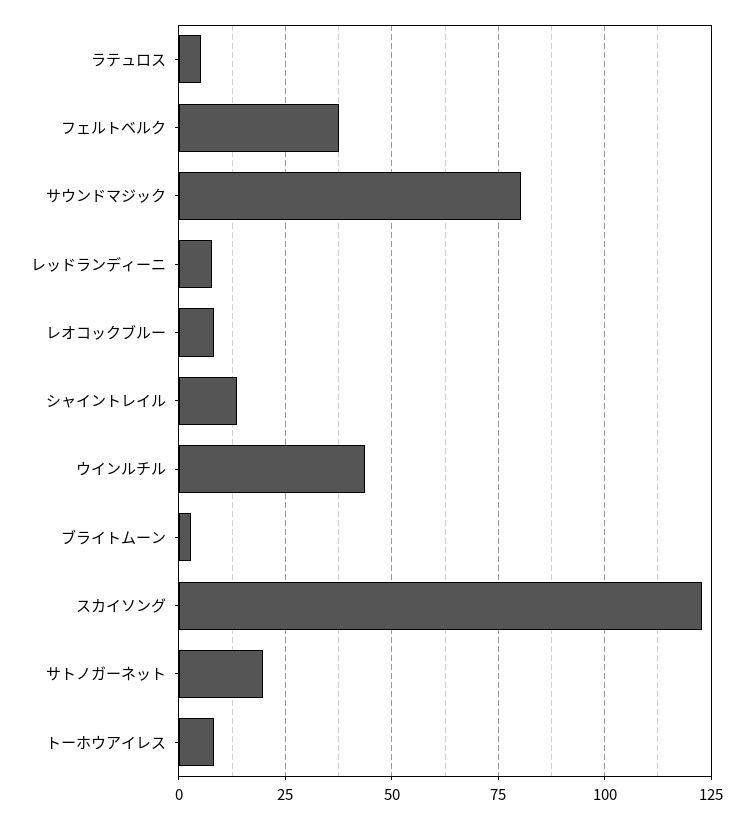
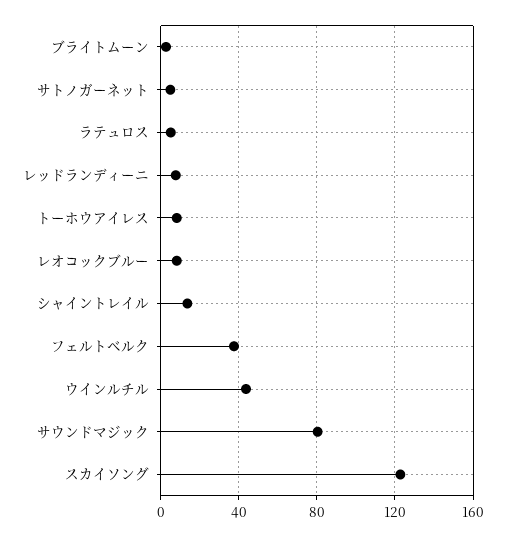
サトノガーネット: 20 -> 5

